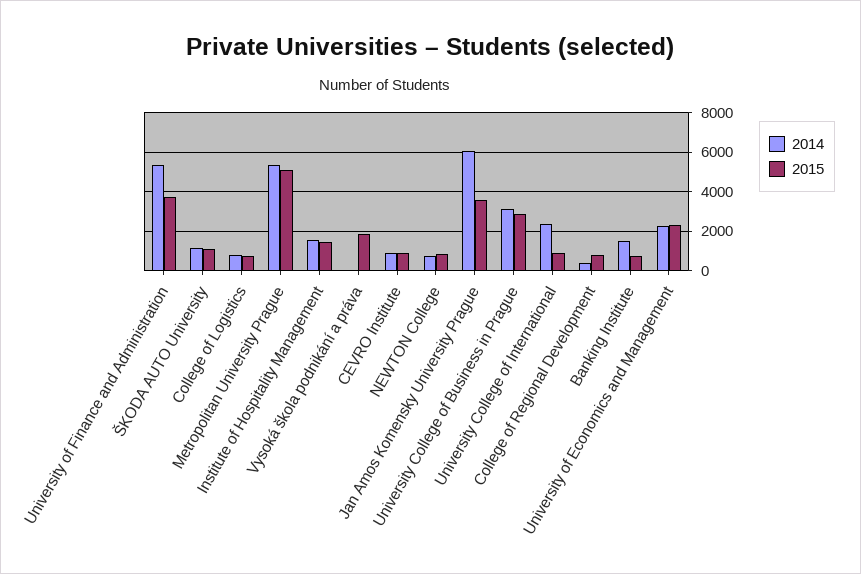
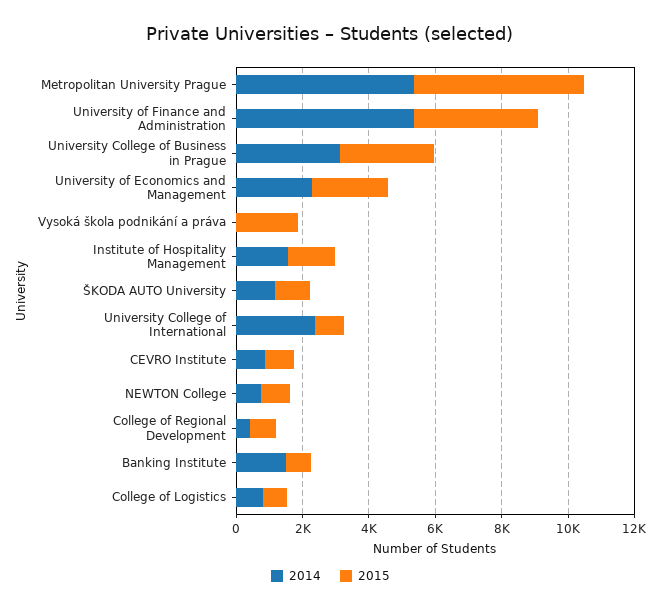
2014, Jan Amos Komensky University Prague: 6000 -> none
2015, Jan Amos Komensky University Prague: 3500 -> none

